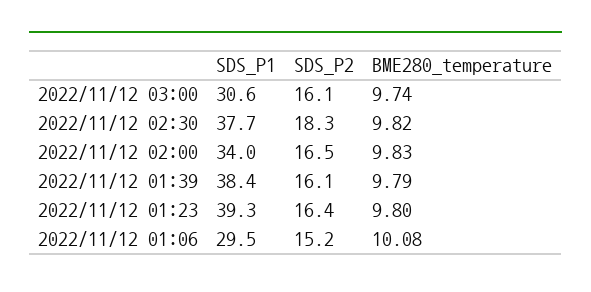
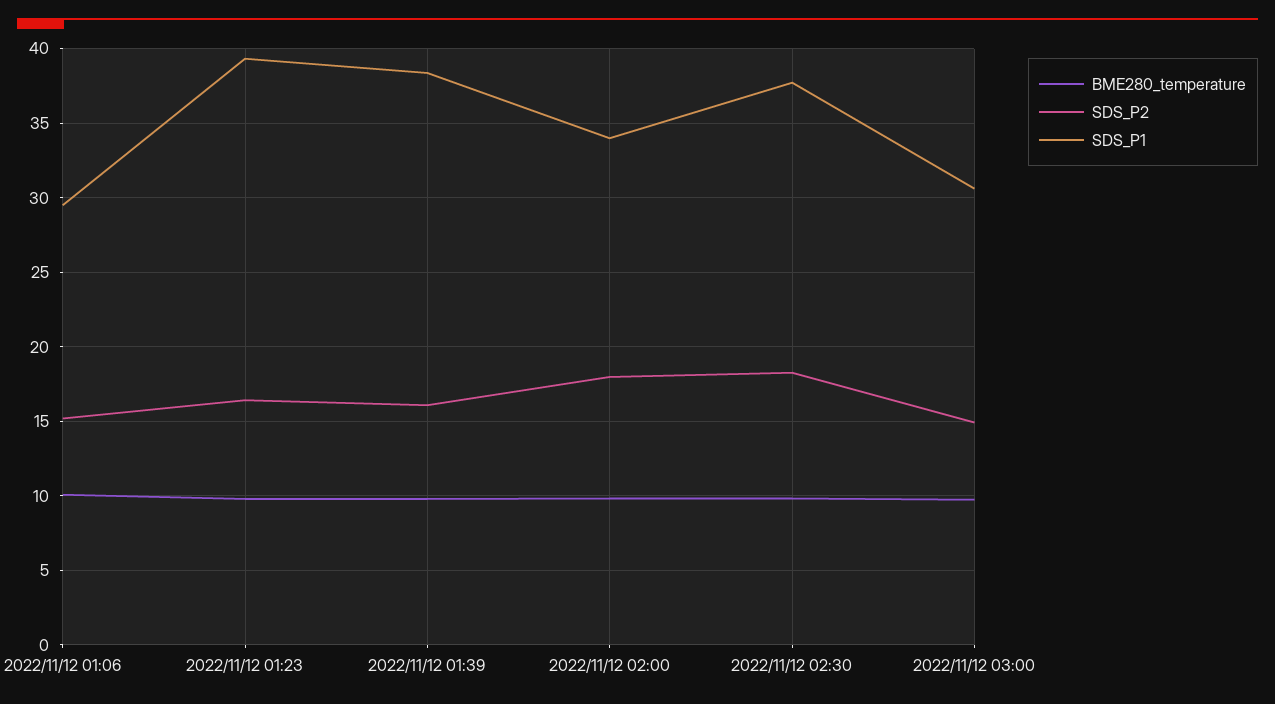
SDS_P2, 2022/11/12 03:00: 16.1 -> 15
SDS_P2, 2022/11/12 02:00: 16.5 -> 18

